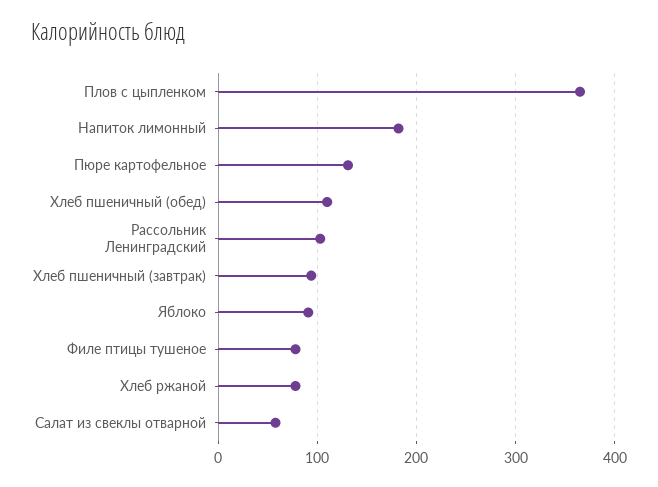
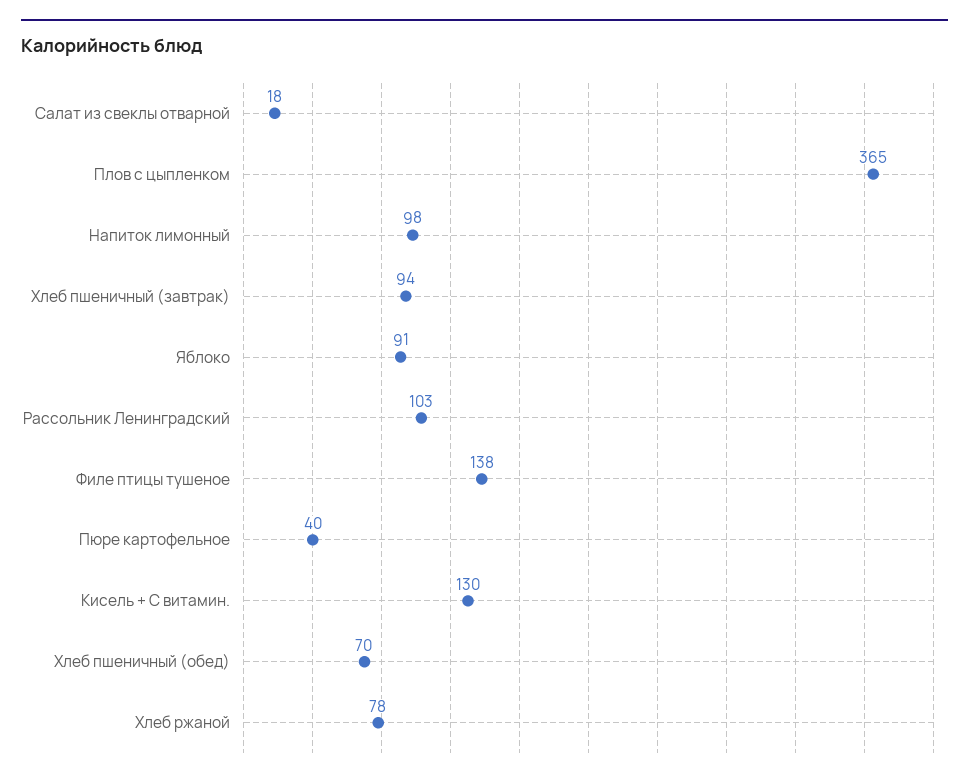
Напиток лимонный: 180 -> 98
Пюре картофельное: 130 -> 40
Хлеб пшеничный (обед): 110 -> 70
Филе птицы тушеное: 80 -> 138
Салат из свеклы отварной: 60 -> 18
Кисель + С витамин.: none -> 130

